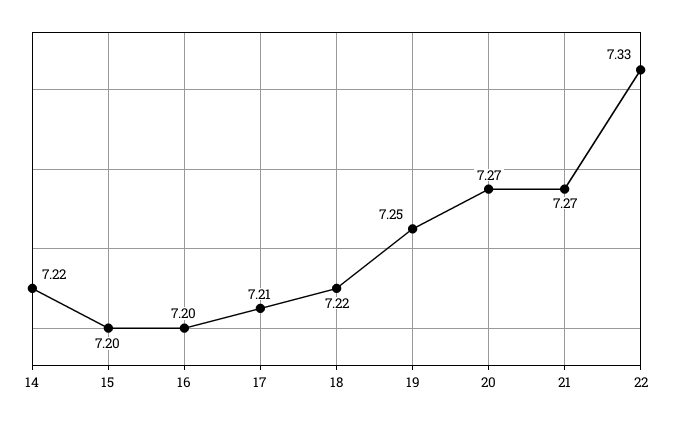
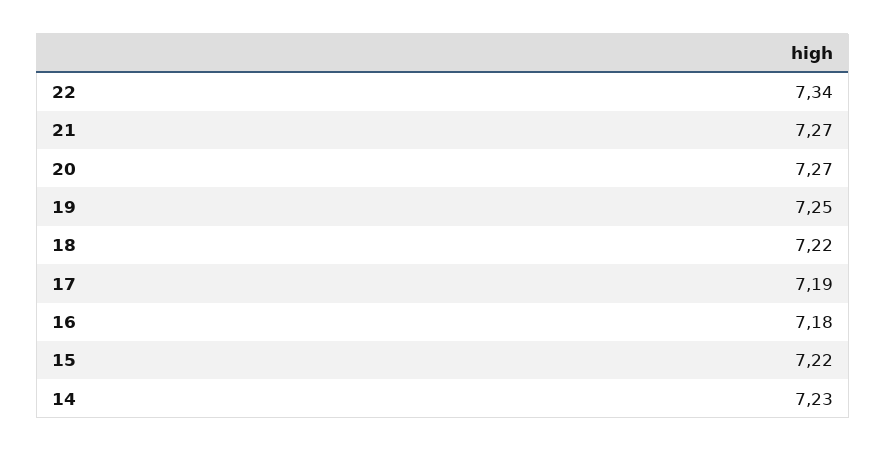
14: 7.22 -> 7.23
15: 7.2 -> 7.22
16: 7.2 -> 7.18
17: 7.21 -> 7.19
22: 7.33 -> 7.34

